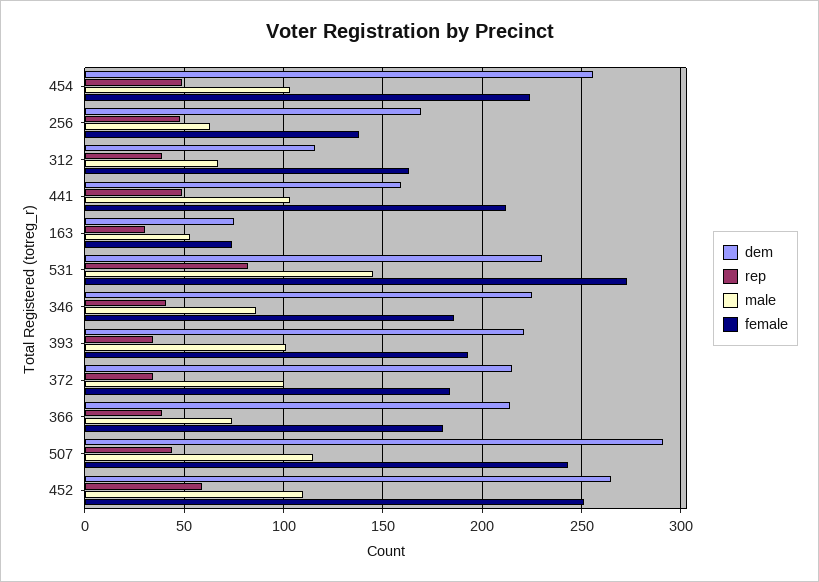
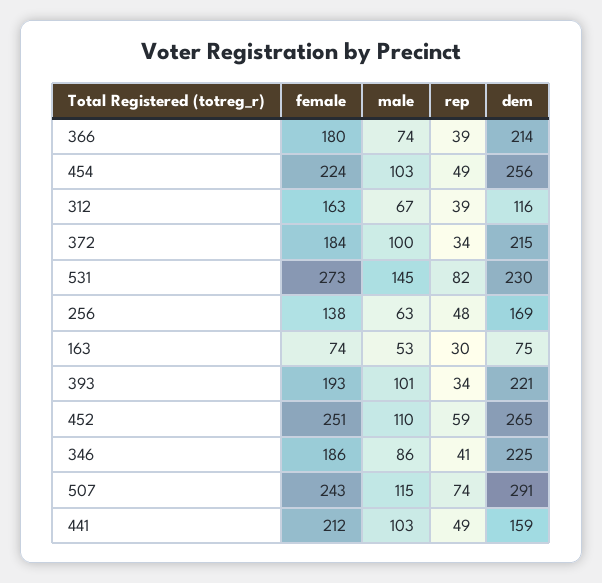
rep, 507: 45 -> 74

